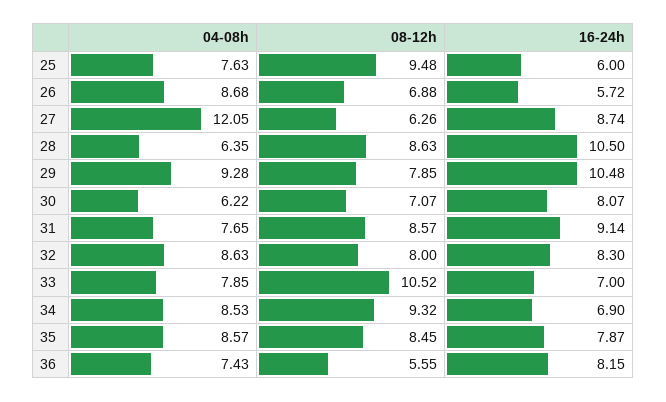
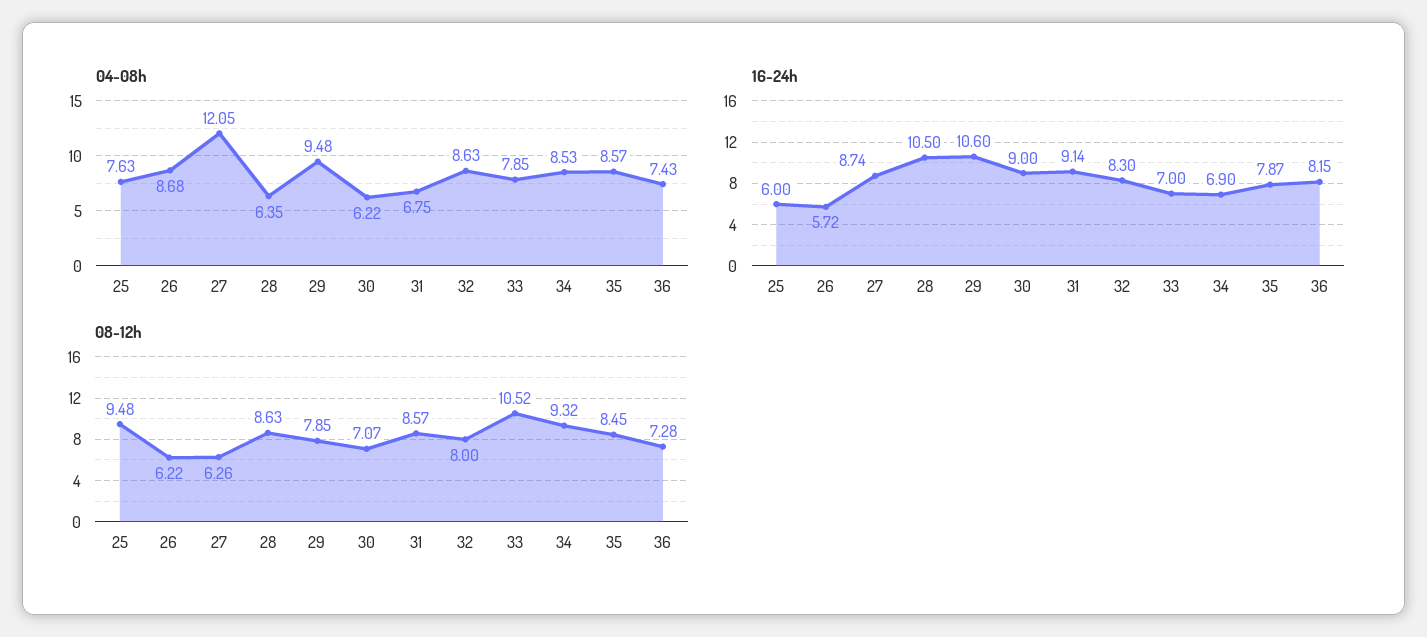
08-12h, 26: 6.88 -> 6.22
04-08h, 29: 9.28 -> 9.48
16-24h, 29: 10.48 -> 10.6
16-24h, 30: 8.07 -> 9
04-08h, 31: 7.65 -> 6.75
08-12h, 36: 5.55 -> 7.28

